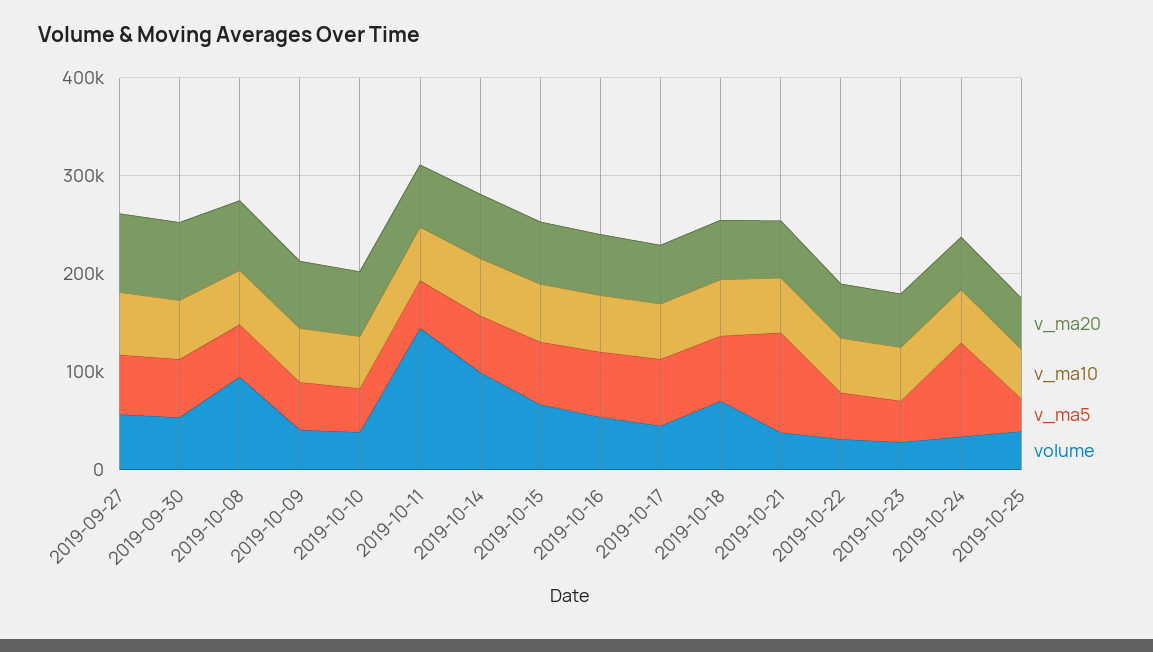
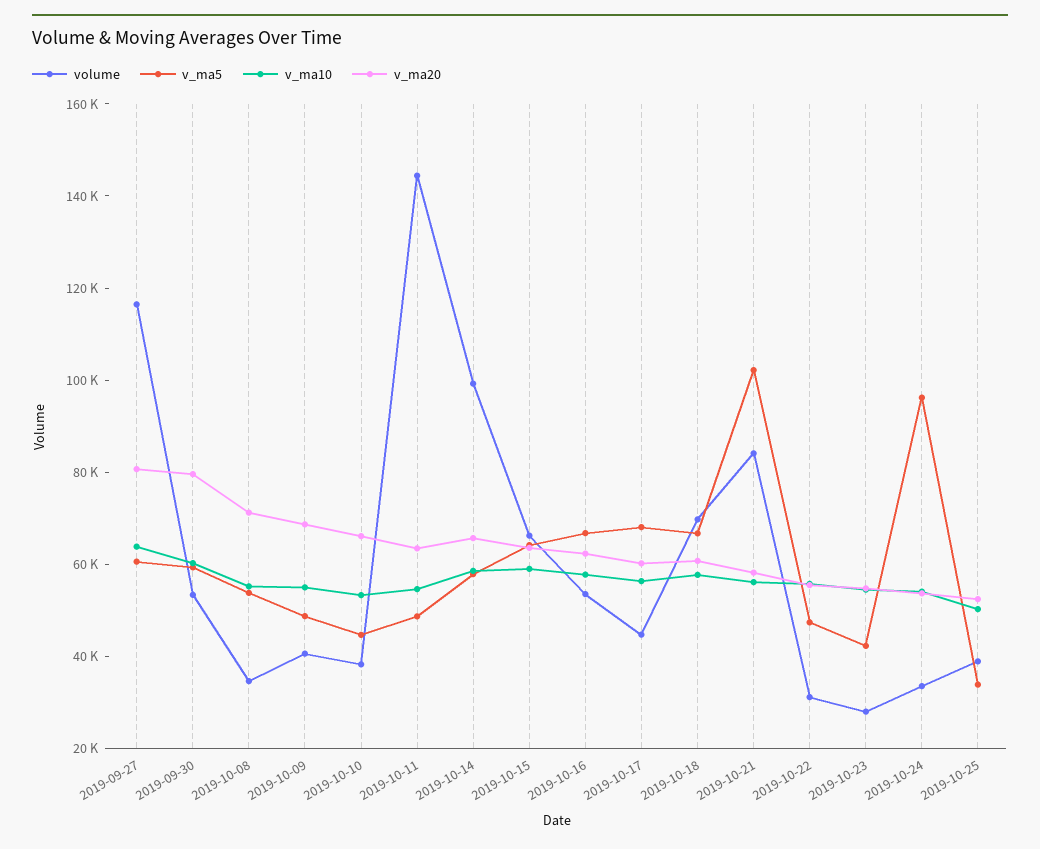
volume, 2019-09-27: 60000 -> 115000
volume, 2019-10-08: 100000 -> 35000
volume, 2019-10-21: 40000 -> 85000

